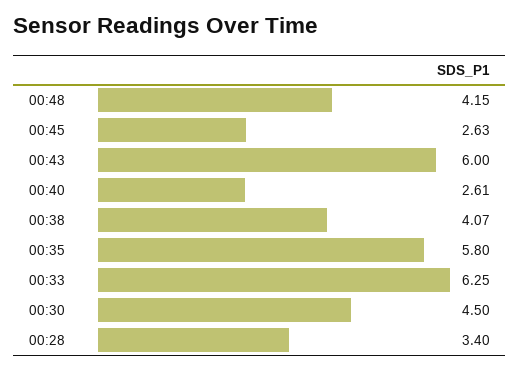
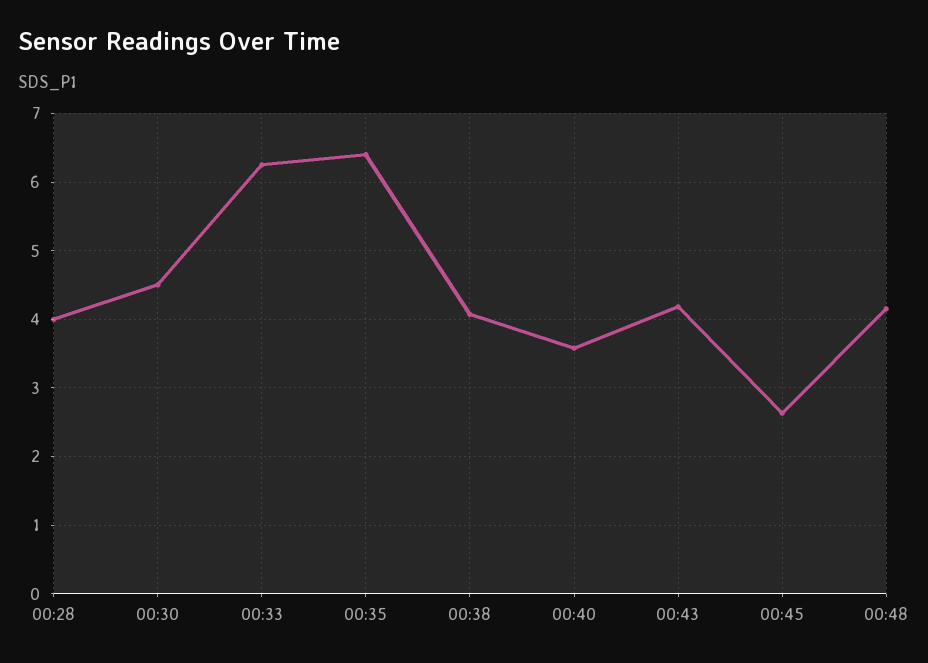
00:43: 6 -> 4.2
00:40: 2.61 -> 3.6
00:35: 5.8 -> 6.4
00:28: 3.4 -> 4

